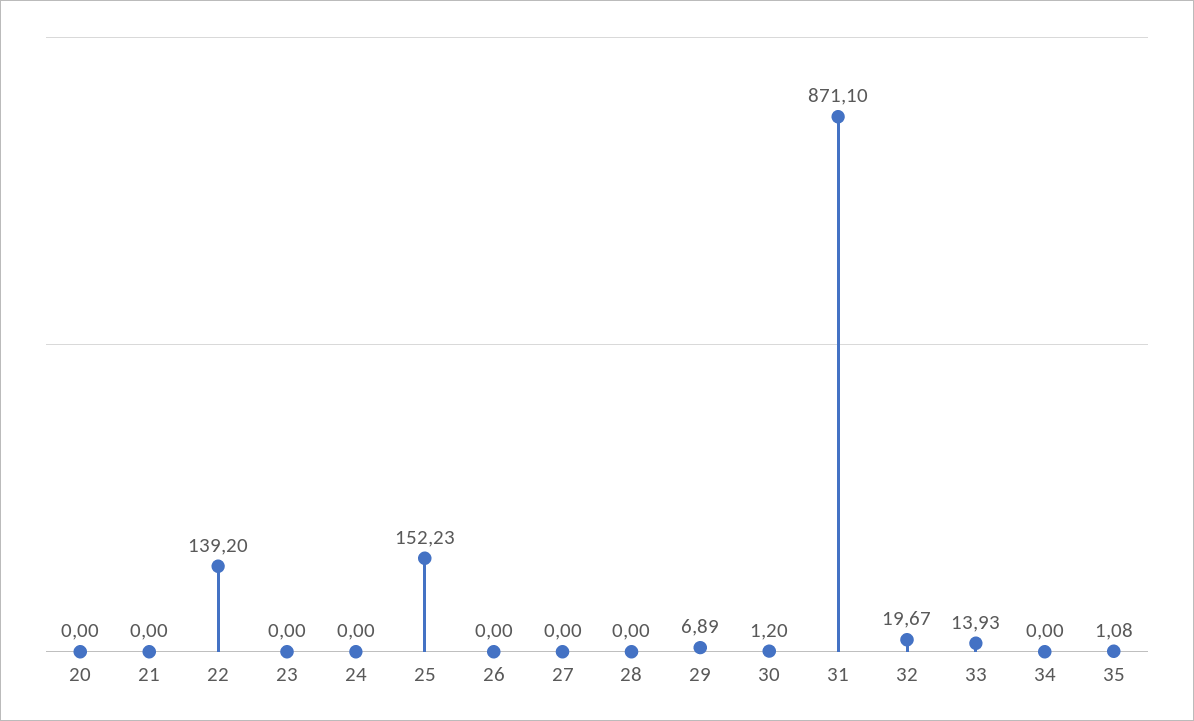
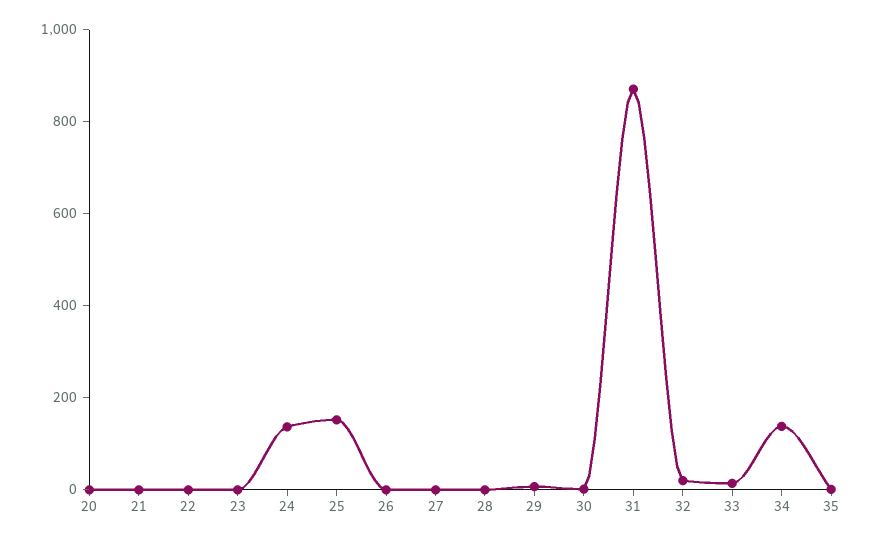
22: 139.2 -> 0
24: 0 -> 150
34: 0 -> 150

